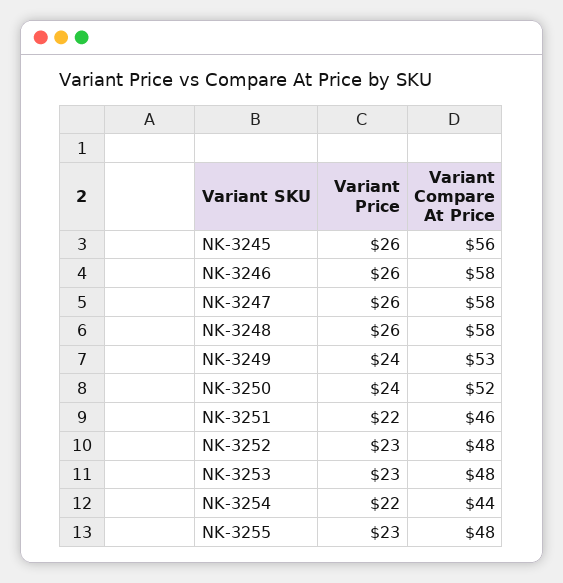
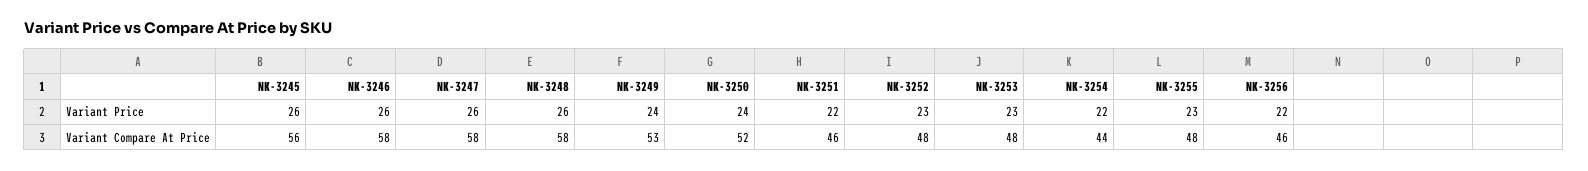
Variant Price, NK-3256: none -> 22
Variant Compare At Price, NK-3256: none -> 46

